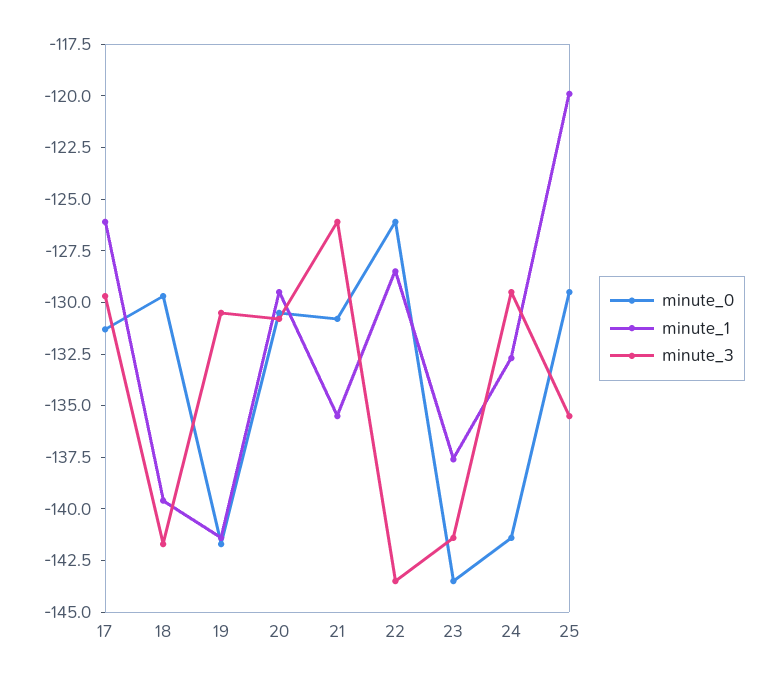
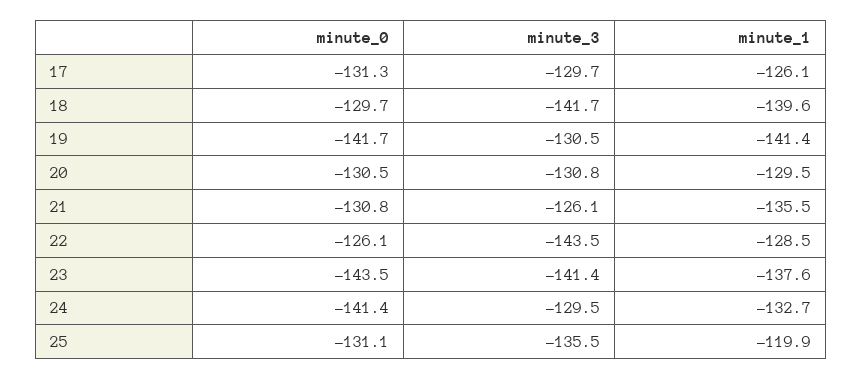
minute_0, 25: -129.5 -> -131.1

